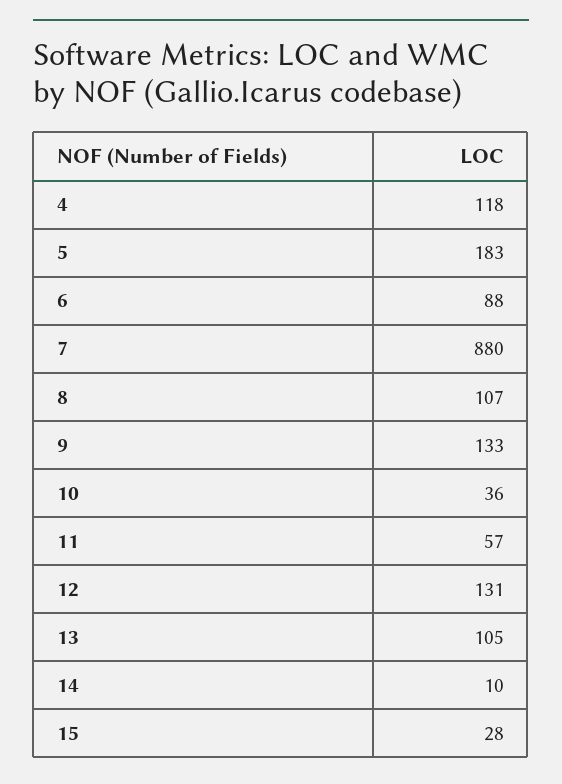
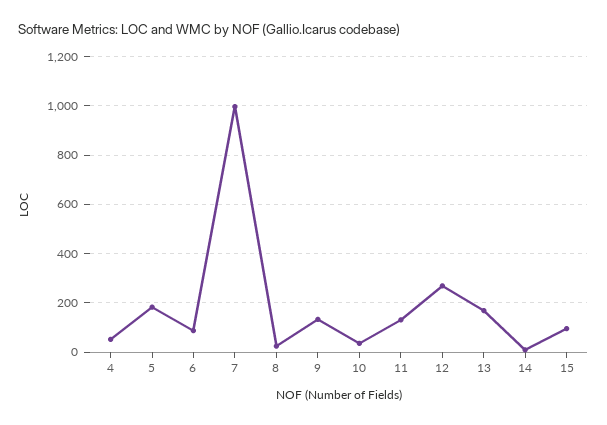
4: 118 -> 50
7: 880 -> 1000
8: 107 -> 25
11: 57 -> 125
12: 131 -> 275
13: 105 -> 175
15: 28 -> 100

